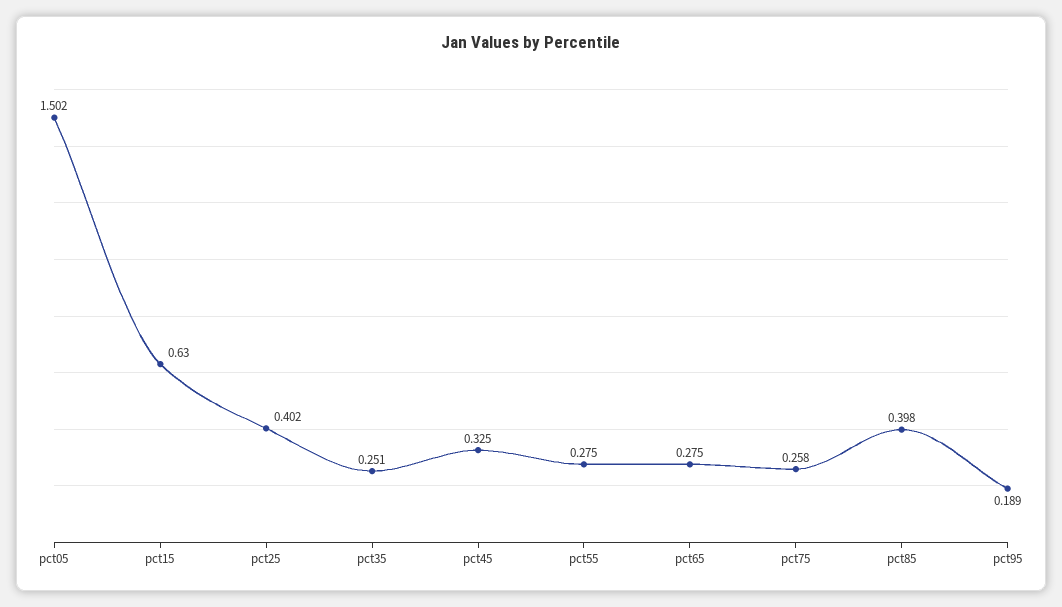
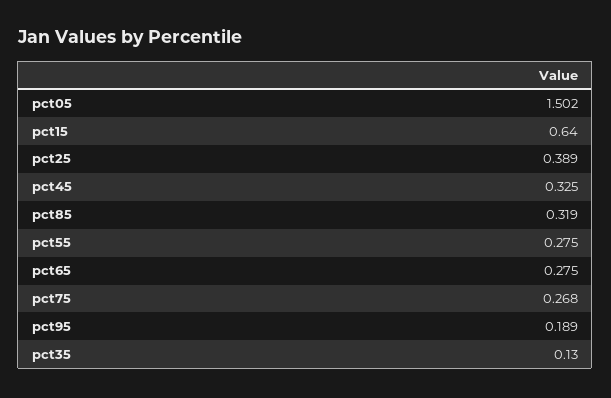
pct15: 0.63 -> 0.64
pct25: 0.402 -> 0.389
pct35: 0.251 -> 0.13
pct75: 0.258 -> 0.268
pct85: 0.398 -> 0.319

